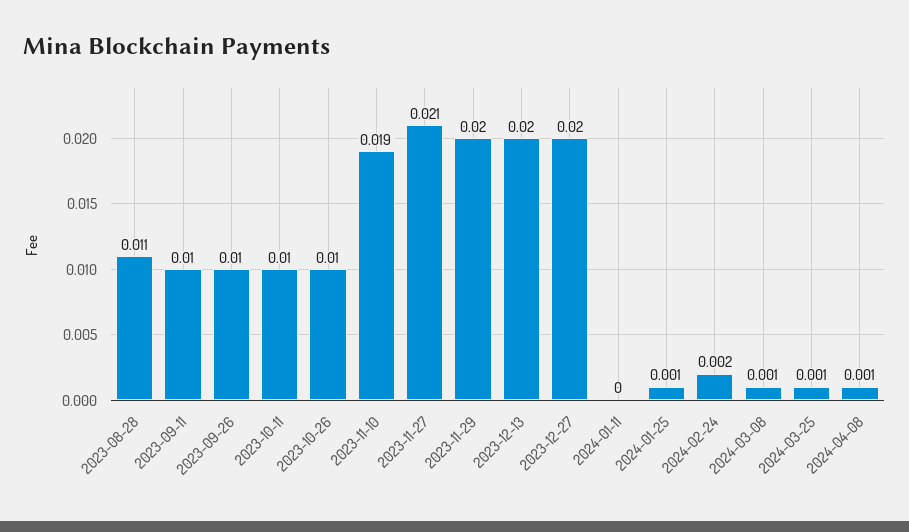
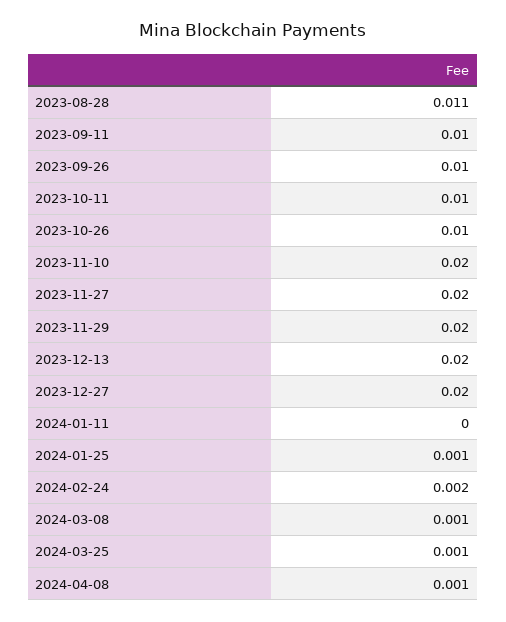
2023-11-10: 0.019 -> 0.02
2023-11-27: 0.021 -> 0.02

